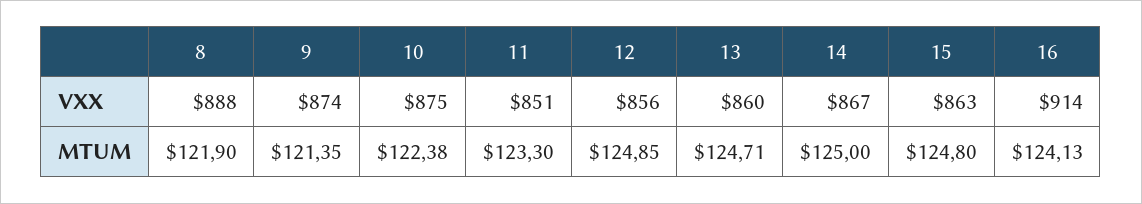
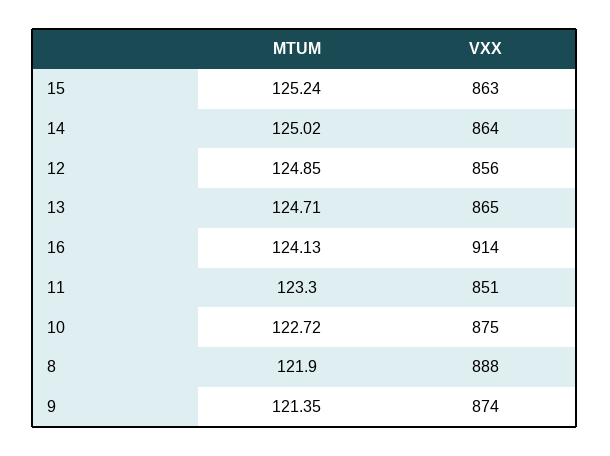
13, VXX: 860 -> 865
14, VXX: 867 -> 864
10, MTUM: 122.38 -> 122.72
14, MTUM: 125 -> 125.02
15, MTUM: 124.8 -> 125.24

